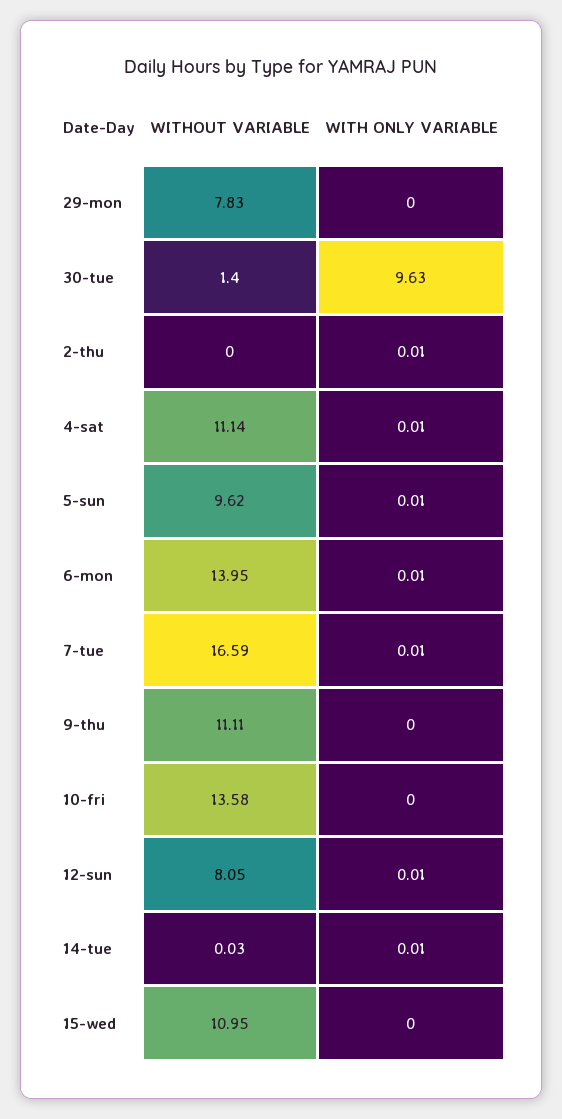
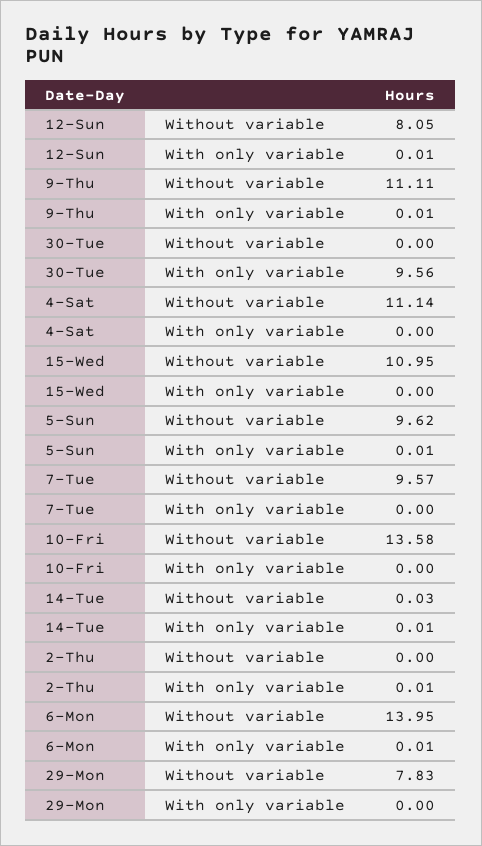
WITHOUT VARIABLE, 30-tue: 1.4 -> 0
WITH ONLY VARIABLE, 30-tue: 9.63 -> 9.56
WITH ONLY VARIABLE, 4-sat: 0.01 -> 0
WITHOUT VARIABLE, 7-tue: 16.59 -> 9.57
WITH ONLY VARIABLE, 7-tue: 0.01 -> 0
WITH ONLY VARIABLE, 9-thu: 0 -> 0.01

